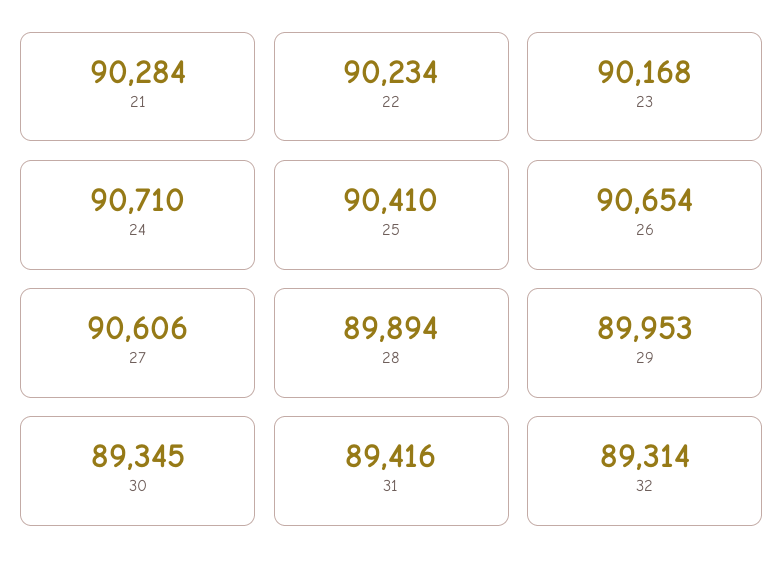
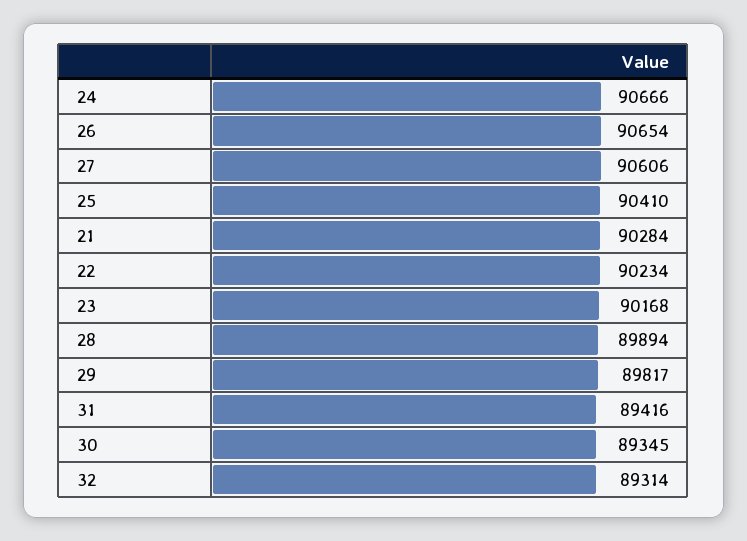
24: 90710 -> 90666
29: 89953 -> 89817

